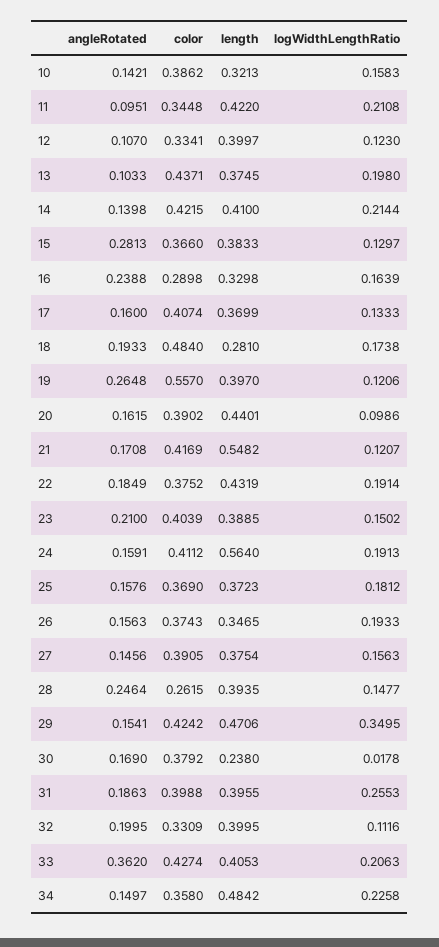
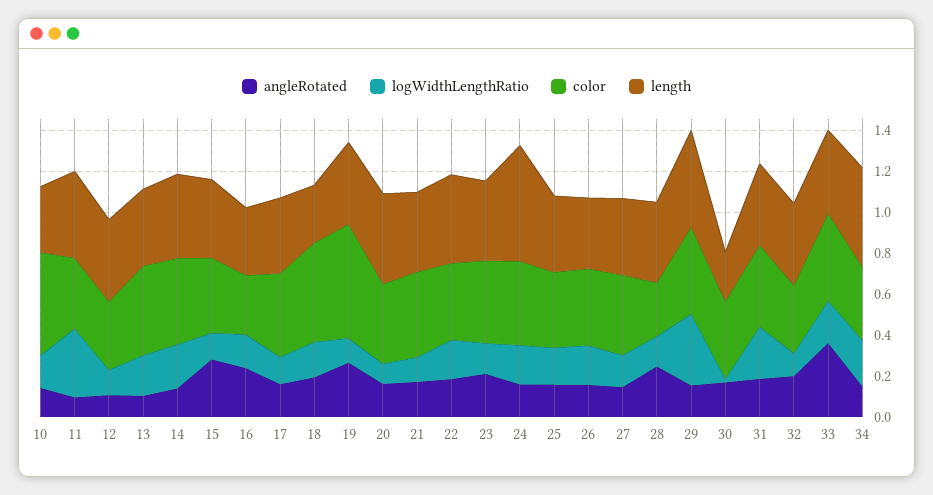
color, 10: 0.3862 -> 0.5
logWidthLengthRatio, 11: 0.2108 -> 0.35
length, 21: 0.5482 -> 0.4

